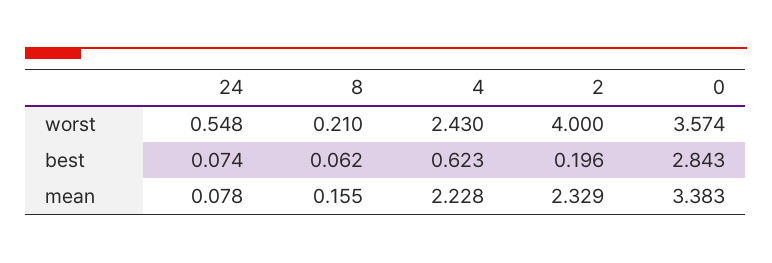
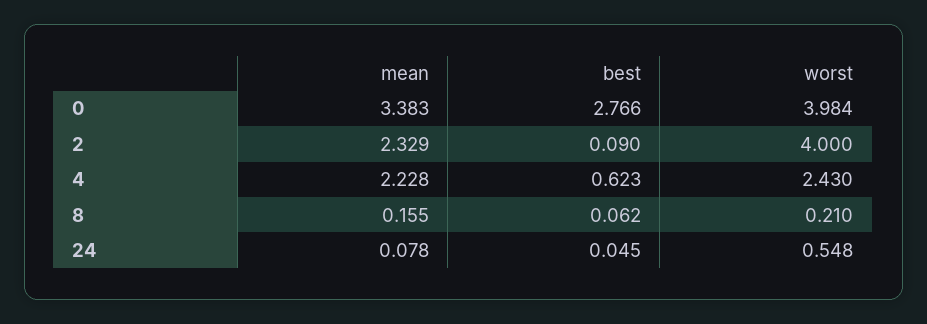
0, worst: 3.574 -> 3.984
24, best: 0.074 -> 0.045
2, best: 0.196 -> 0.09
0, best: 2.843 -> 2.766

